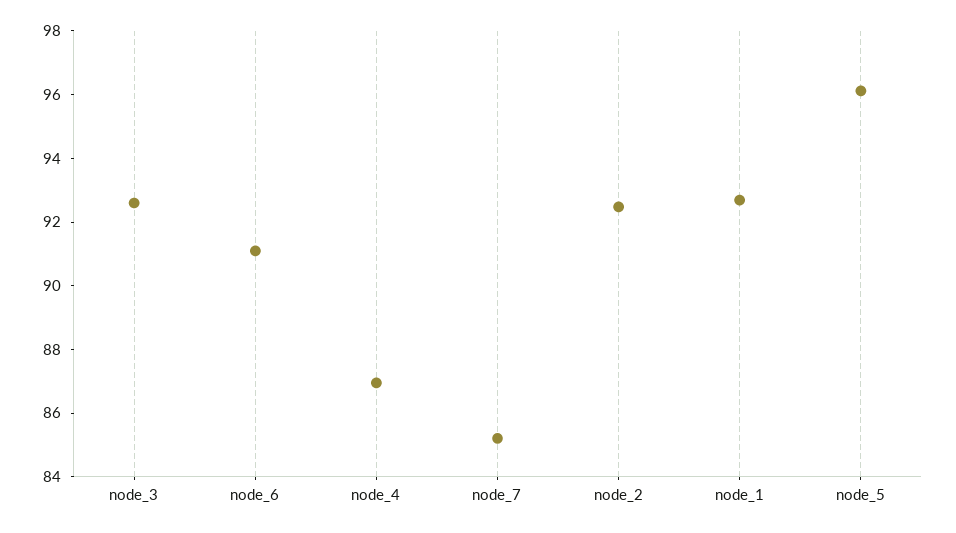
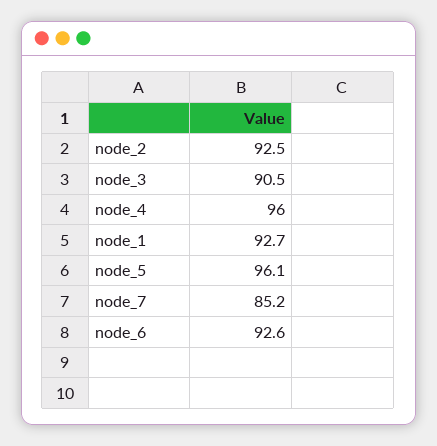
node_3: 92.5 -> 90.5
node_6: 91 -> 92.6
node_4: 87 -> 96

